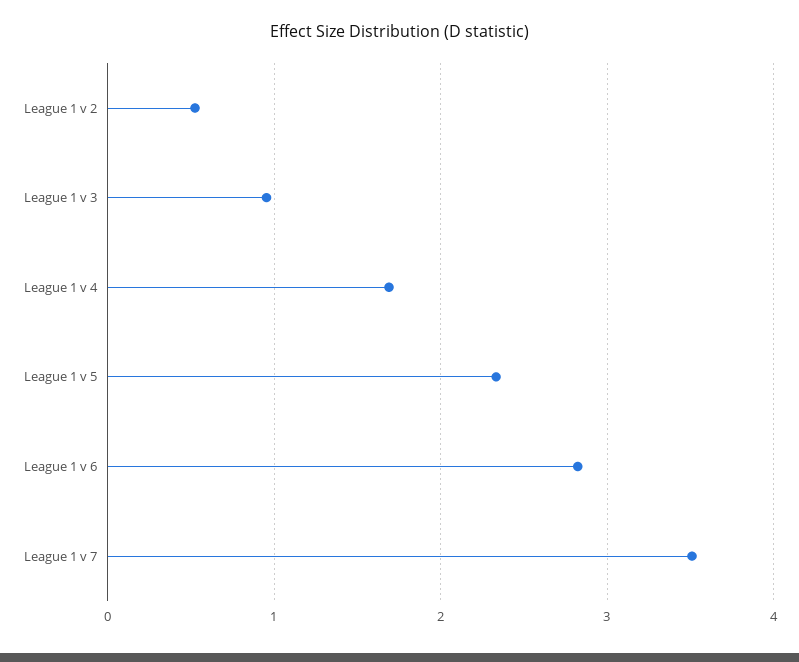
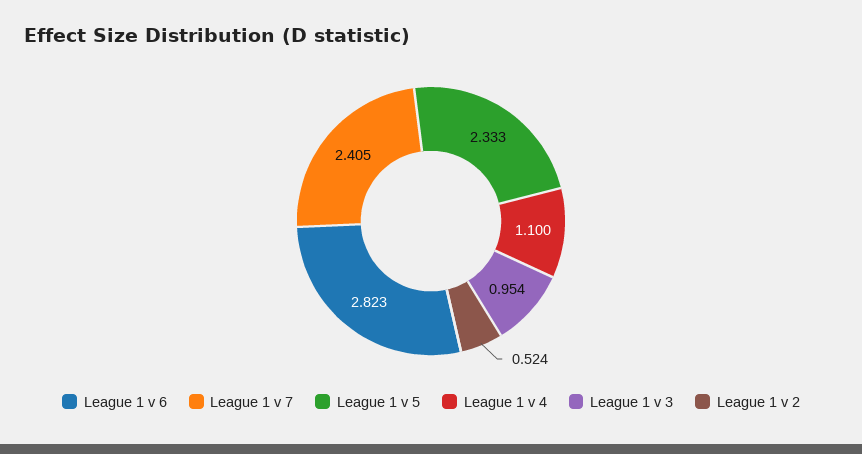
League 1 v 4: 1.7 -> 1.1
League 1 v 7: 3.5 -> 2.405

